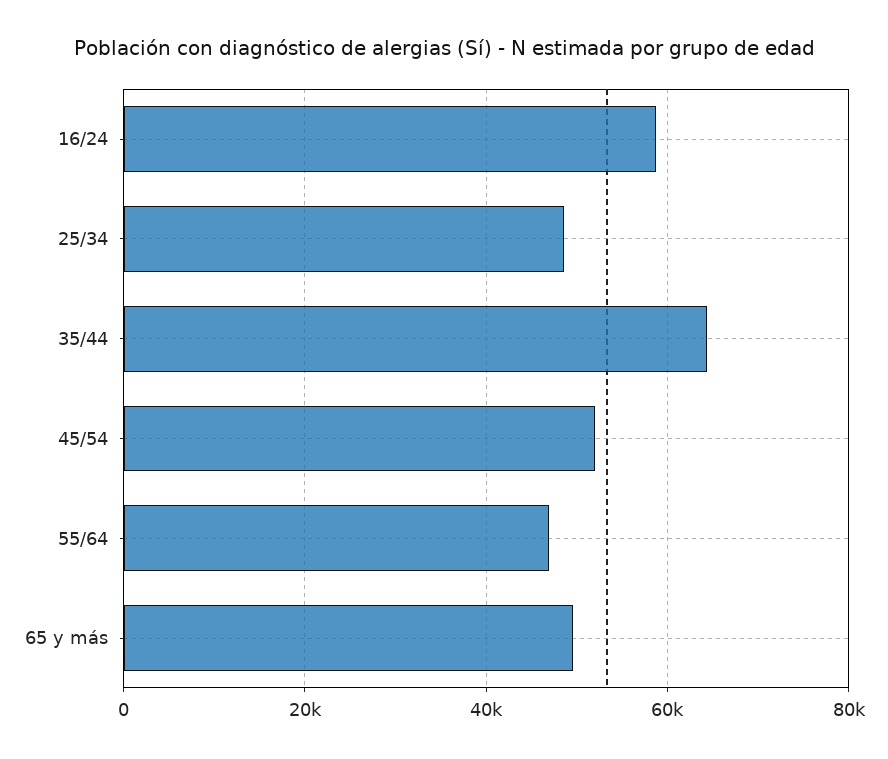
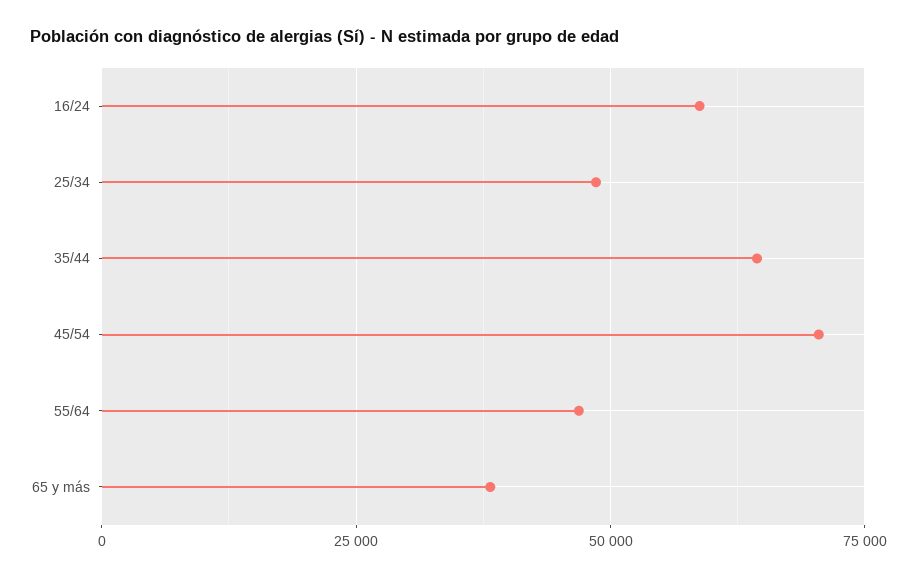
45/54: 52000 -> 70000
65 y más: 50000 -> 37500

